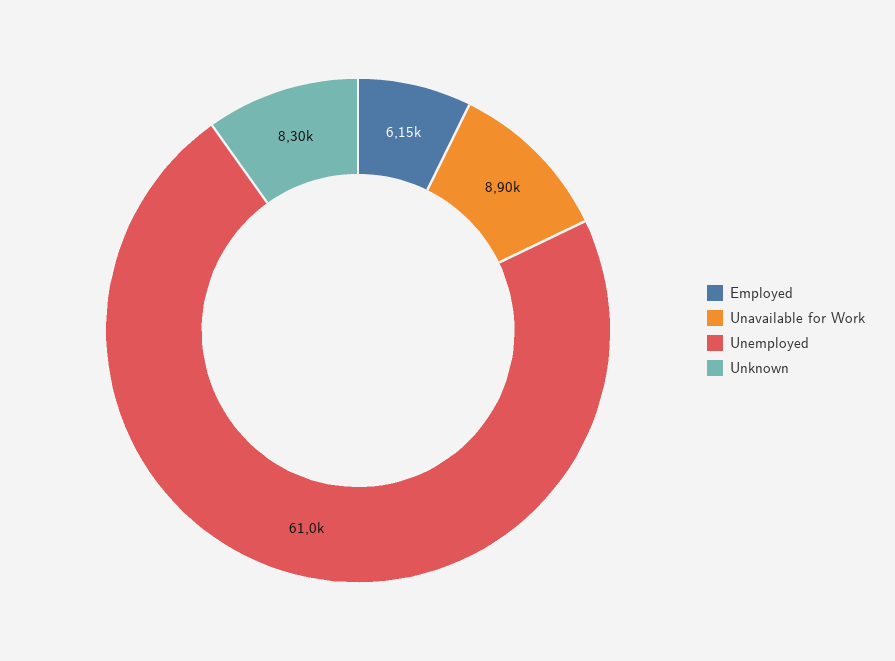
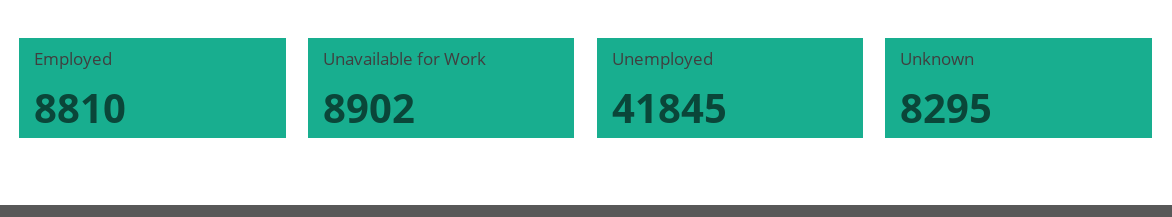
Employed: 6150 -> 8810
Unemployed: 61000 -> 41845

